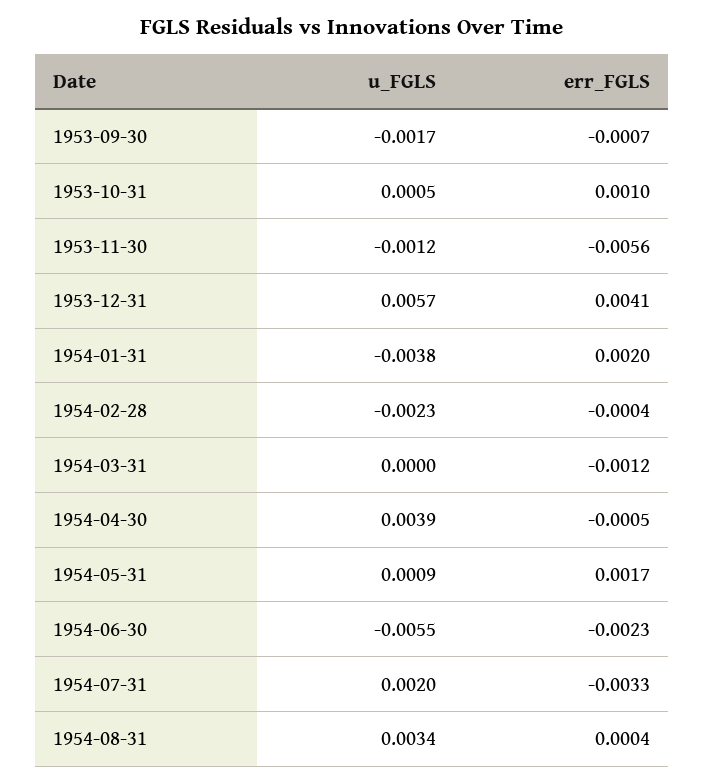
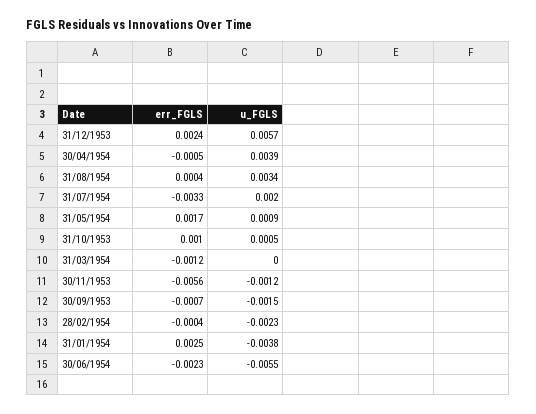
u_FGLS, 1953-09-30: -0.0017 -> -0.0015
err_FGLS, 1953-12-31: 0.0041 -> 0.0024
err_FGLS, 1954-01-31: 0.002 -> 0.0025

